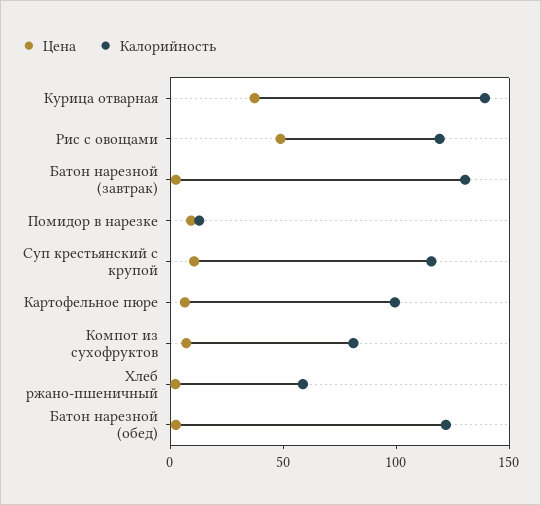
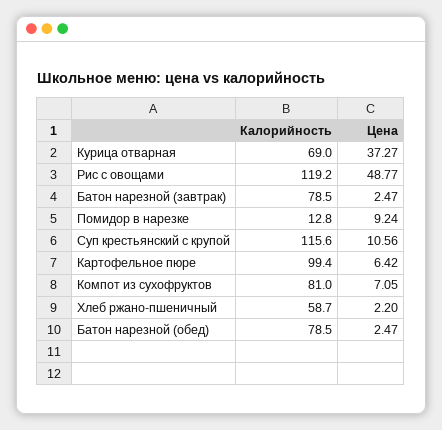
Калорийность, Курица отварная: 140 -> 69
Калорийность, Батон нарезной (завтрак): 130 -> 78.5
Калорийность, Батон нарезной (обед): 120 -> 78.5

